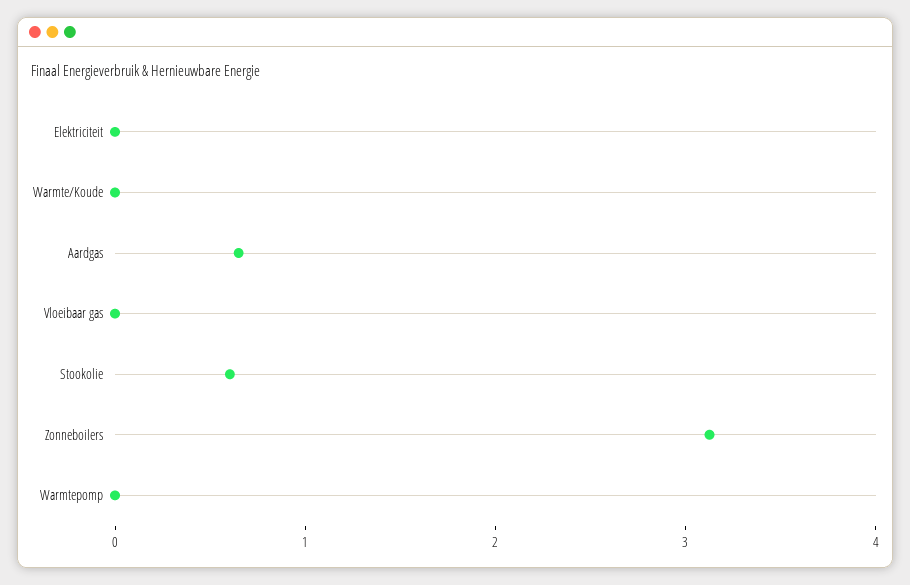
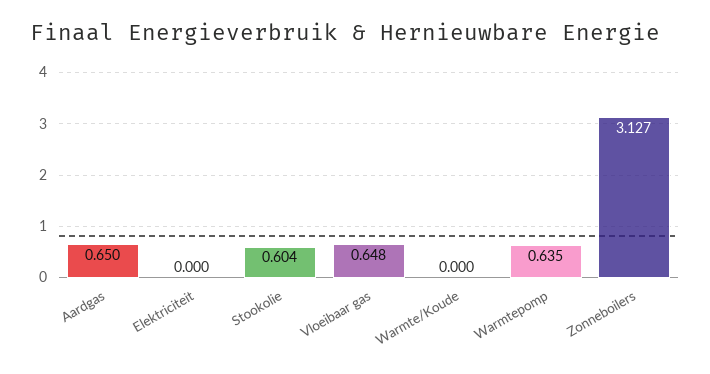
Vloeibaar gas: 0 -> 0.648
Warmtepomp: 0 -> 0.635

